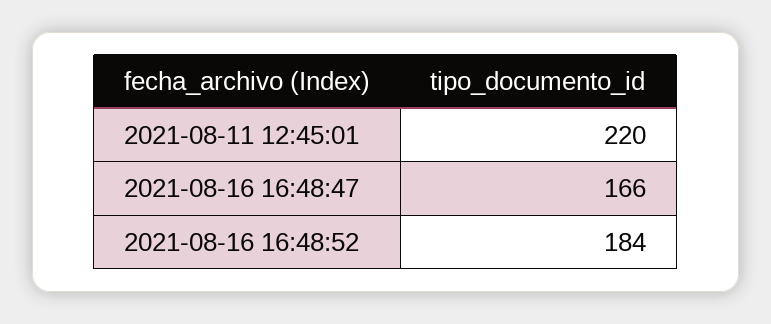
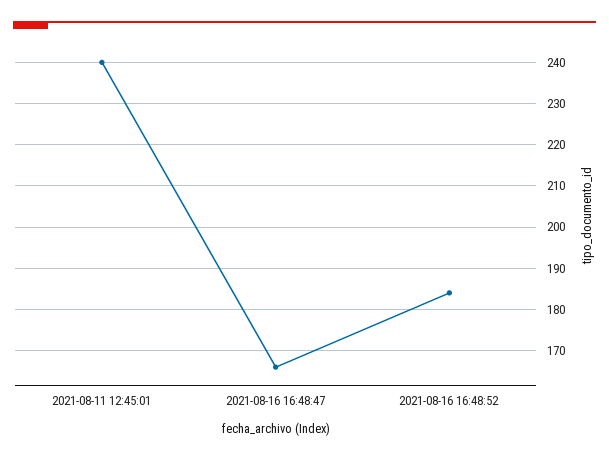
2021-08-11 12:45:01: 220 -> 240

